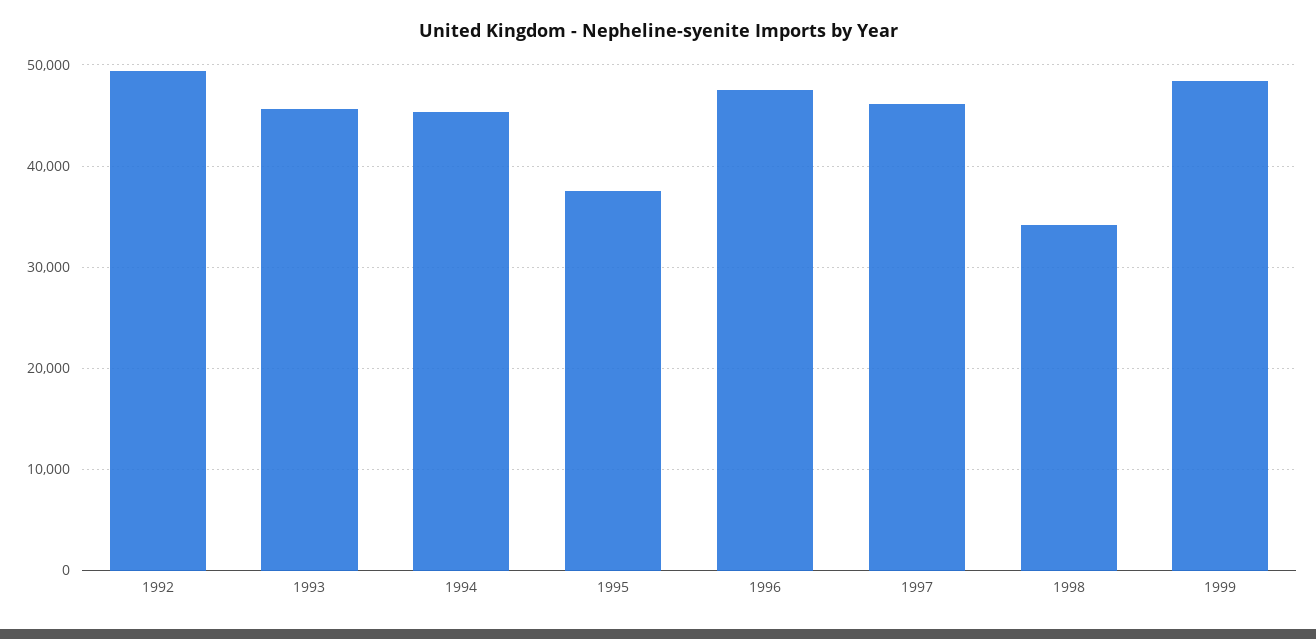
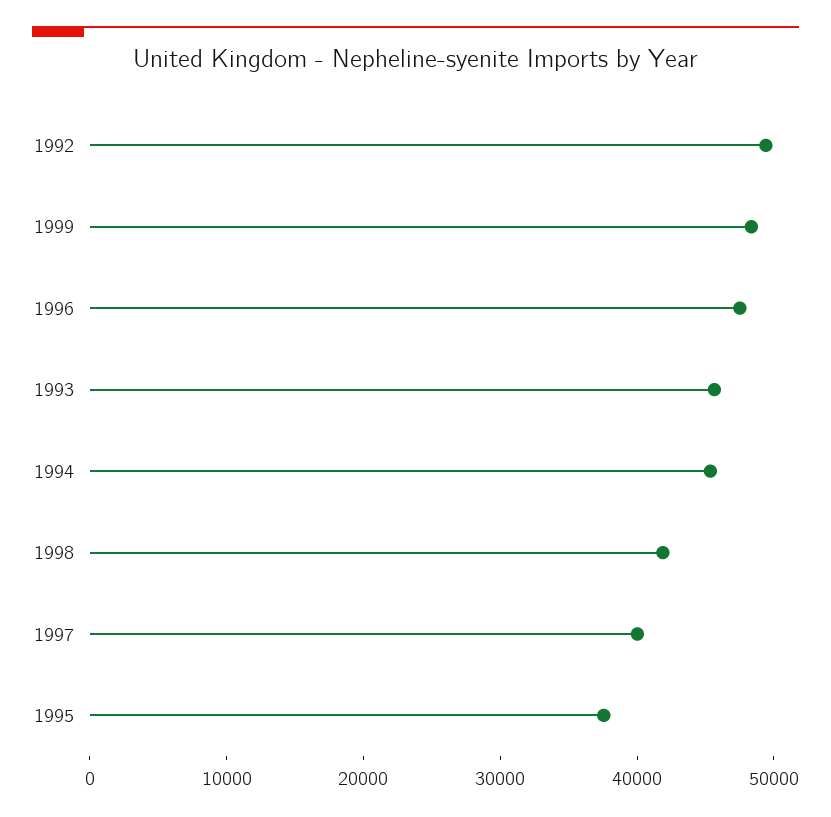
1997: 46000 -> 40000
1998: 34000 -> 42000

